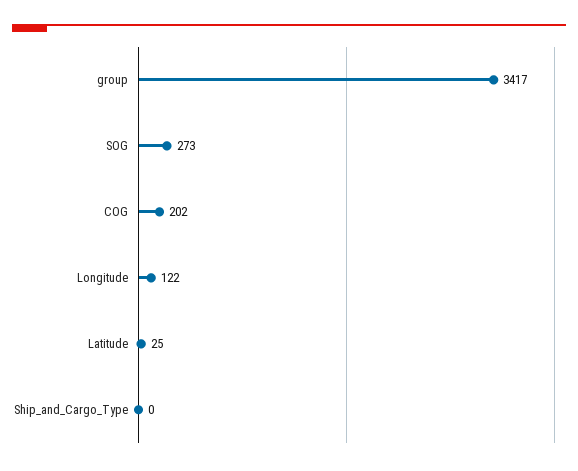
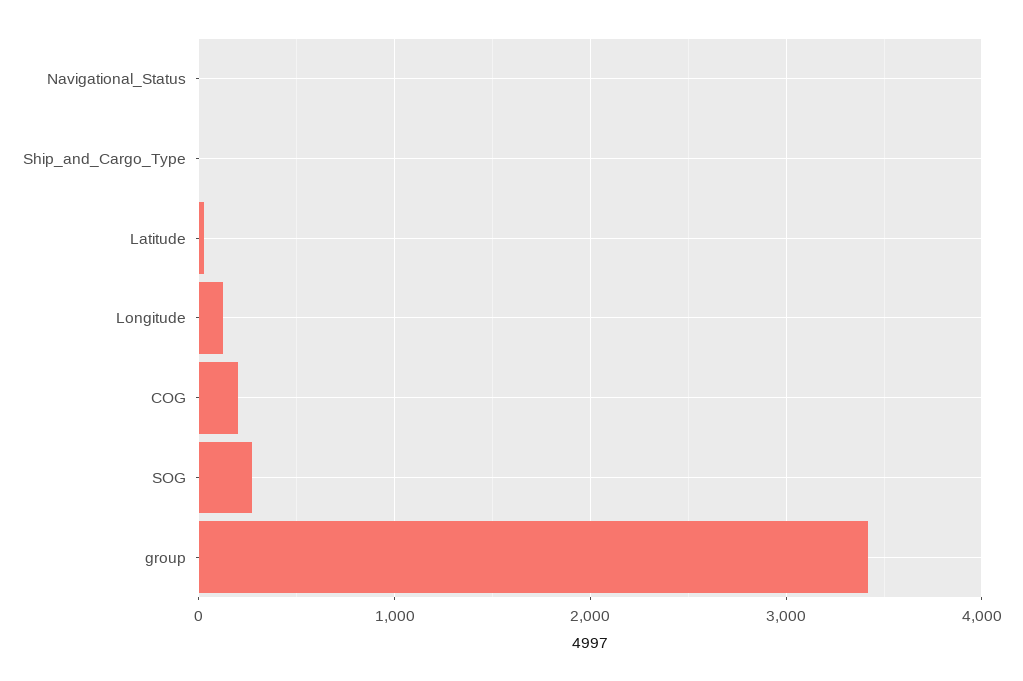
Navigational_Status: none -> 0

